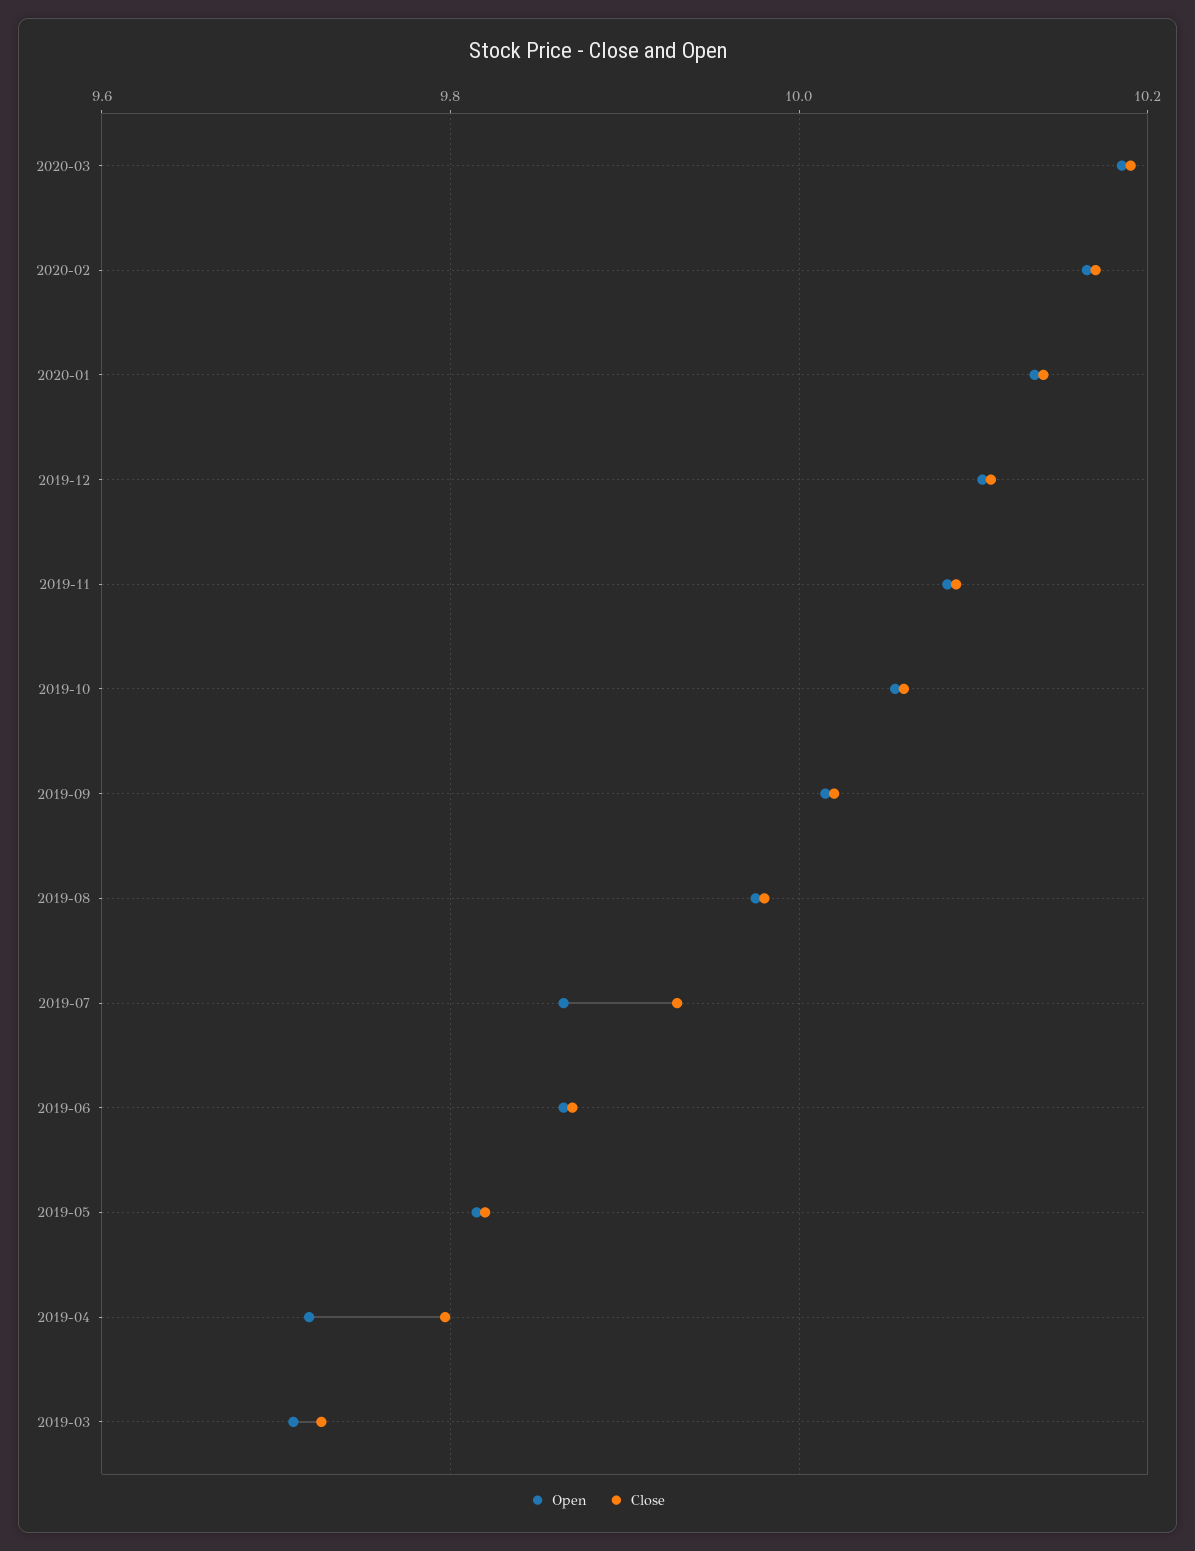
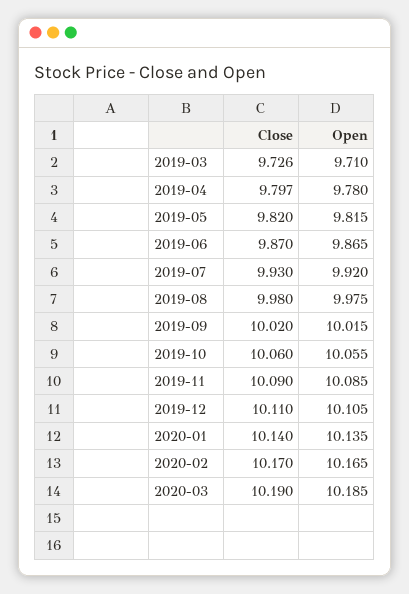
Open, 2019-07: 9.86 -> 9.92
Open, 2019-04: 9.72 -> 9.78

